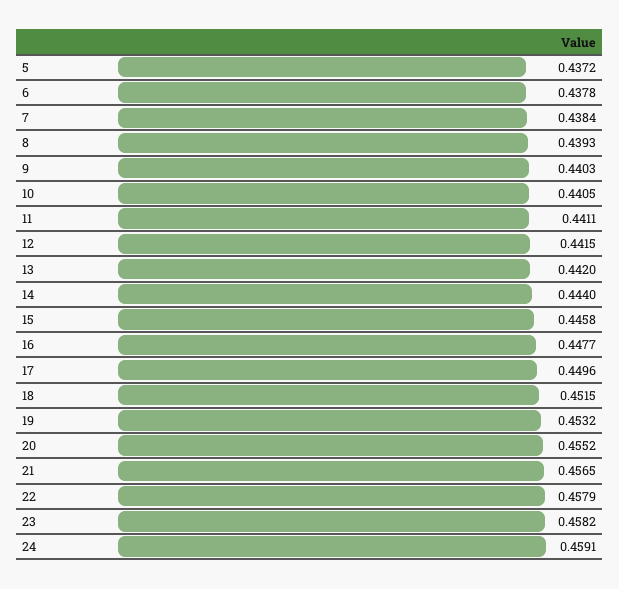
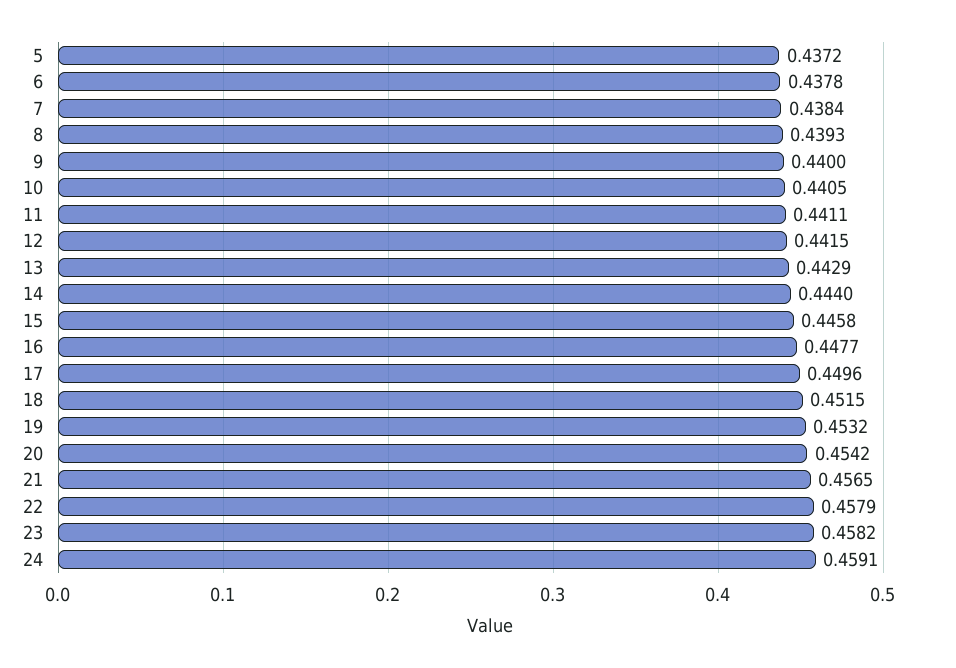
9: 0.4403 -> 0.44
13: 0.442 -> 0.4429
20: 0.4552 -> 0.4542

